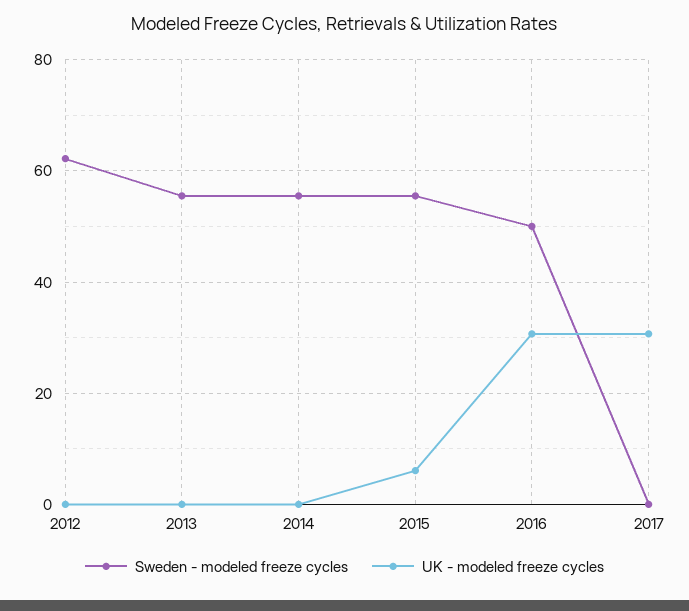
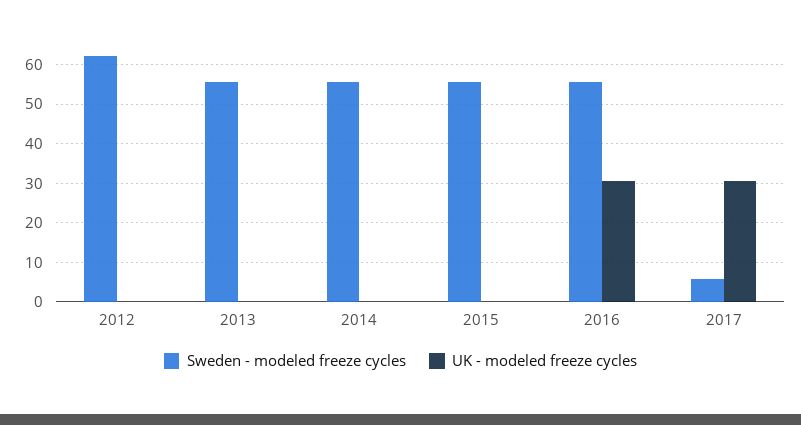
UK - modeled freeze cycles, 2015: 6 -> 0
Sweden - modeled freeze cycles, 2016: 50 -> 56
Sweden - modeled freeze cycles, 2017: 0 -> 6

